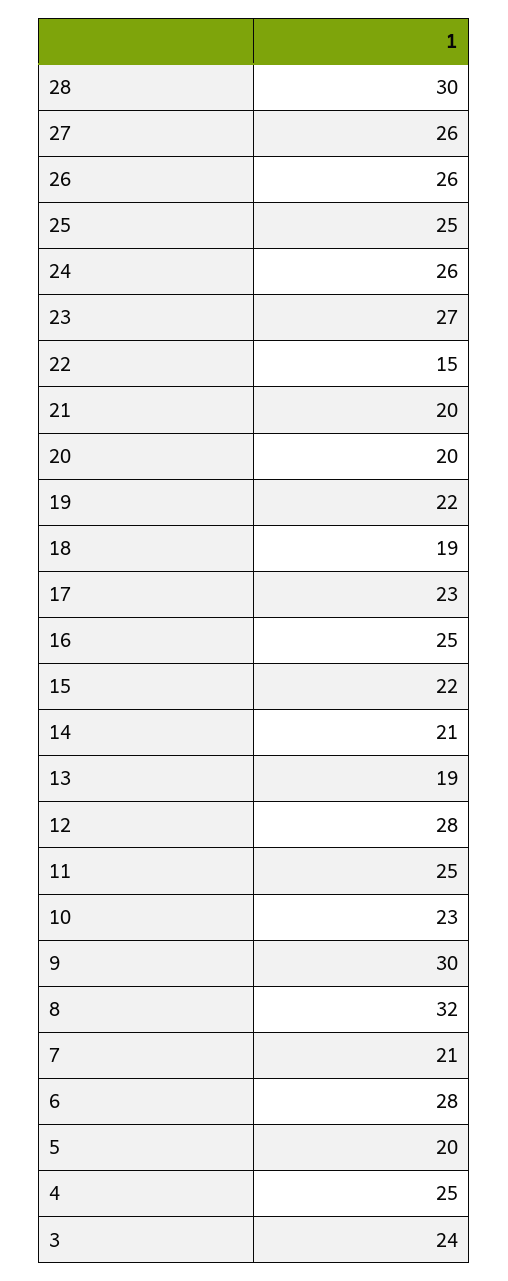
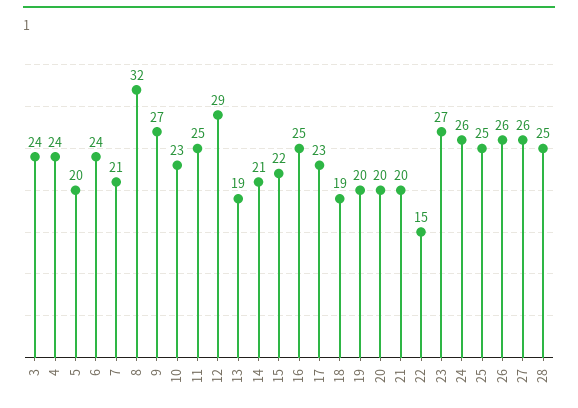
28: 30 -> 25
19: 22 -> 20
12: 28 -> 29
9: 30 -> 27
6: 28 -> 24
4: 25 -> 24

